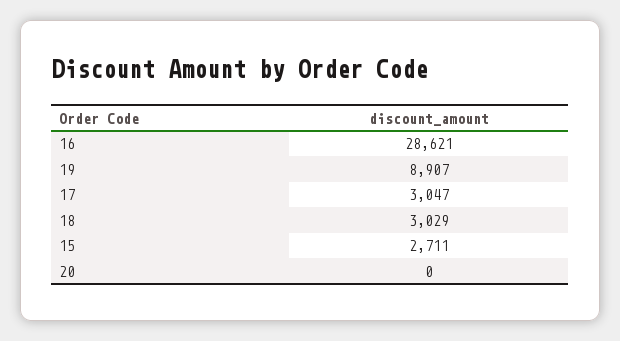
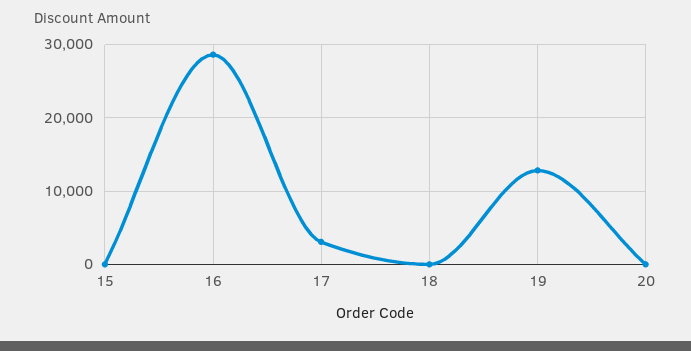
19: 8907 -> 13000
18: 3029 -> 0
15: 2711 -> 0

